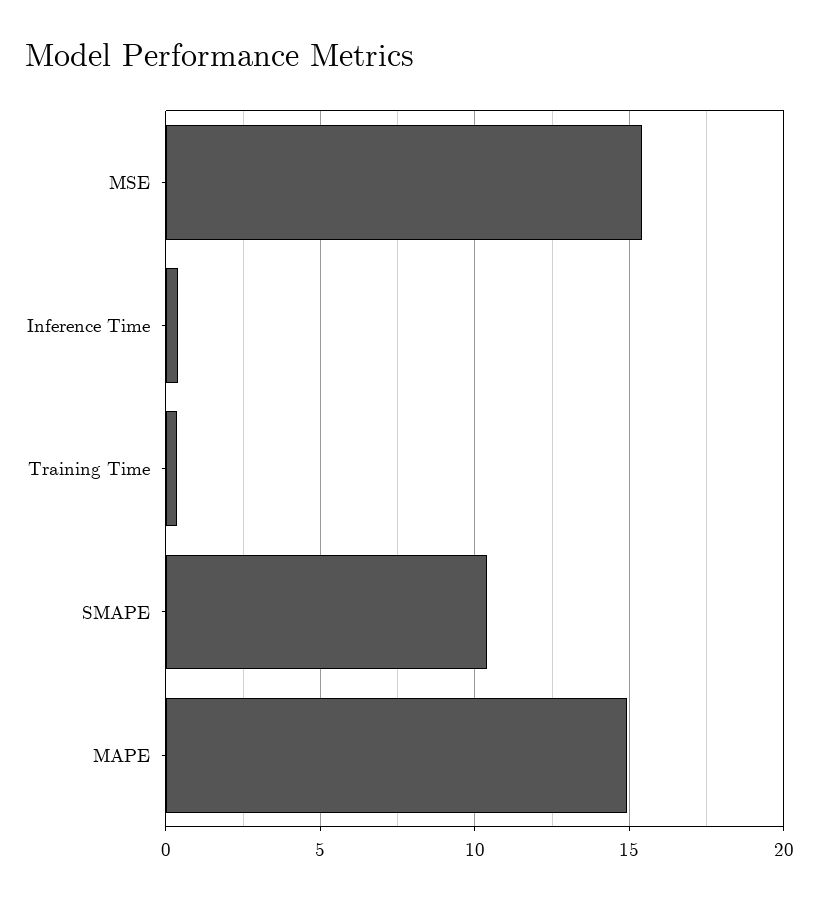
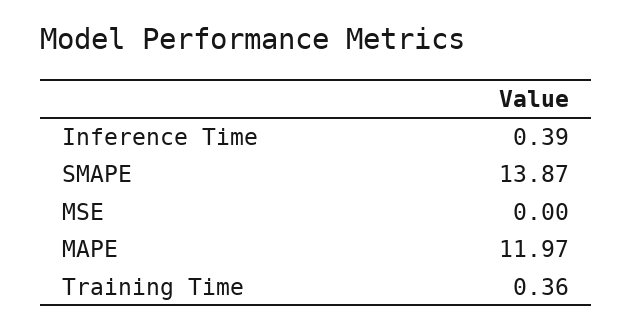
MSE: 15.5 -> 0
SMAPE: 10.5 -> 13.87
MAPE: 15 -> 11.97

